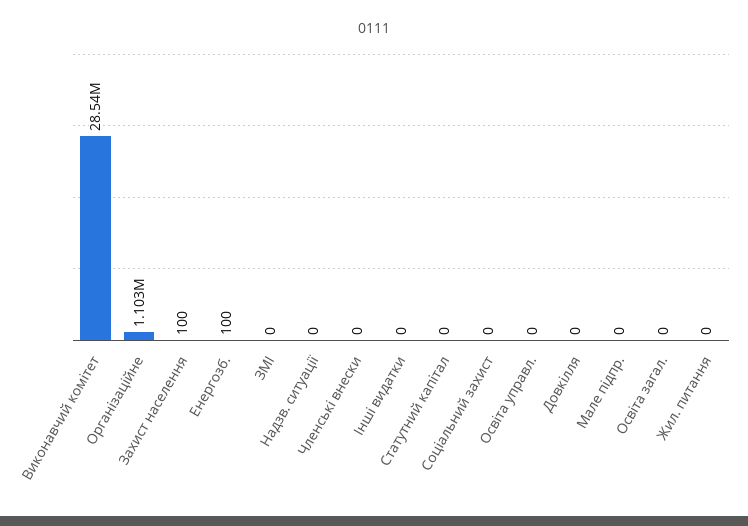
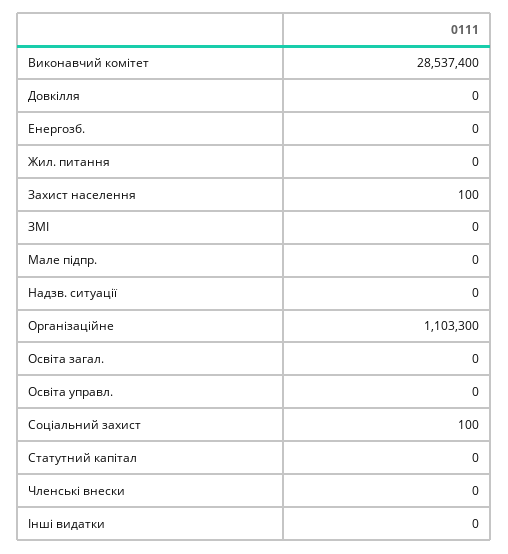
Енергозб.: 100 -> 0
Соціальний захист: 0 -> 100

